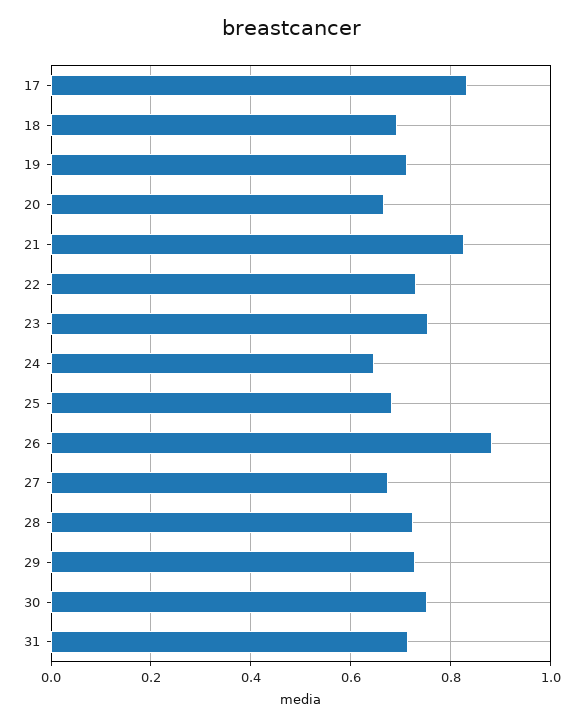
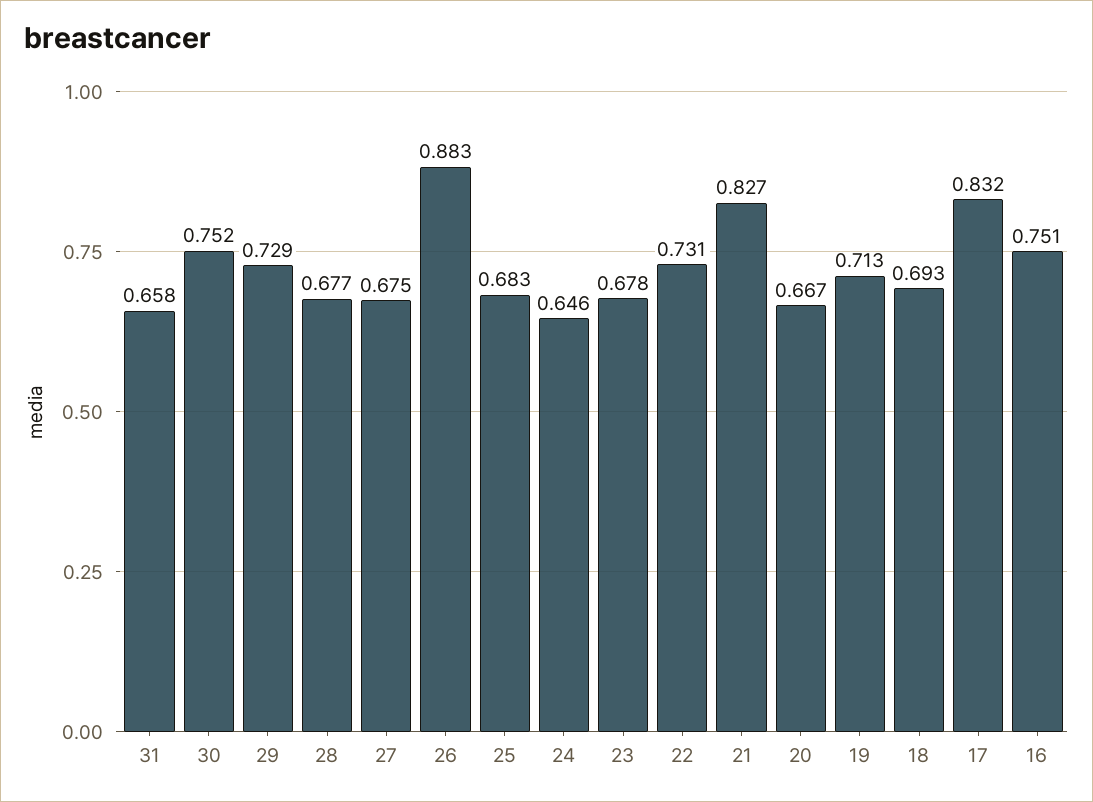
23: 0.76 -> 0.678
28: 0.72 -> 0.677
31: 0.72 -> 0.658
16: none -> 0.751

